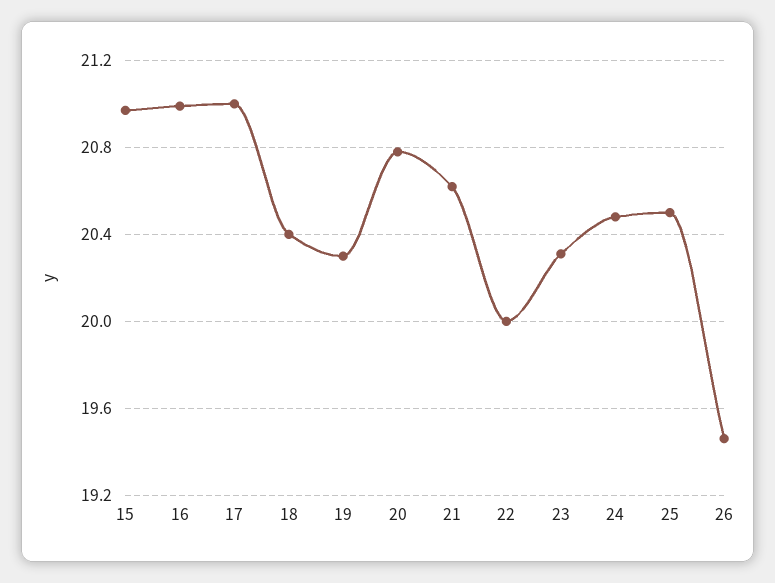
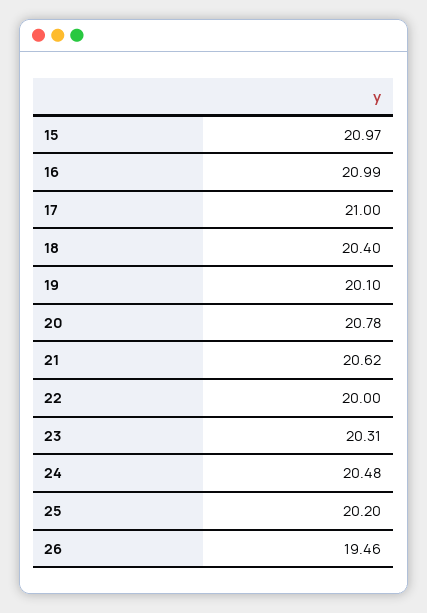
19: 20.3 -> 20.1
25: 20.5 -> 20.2

